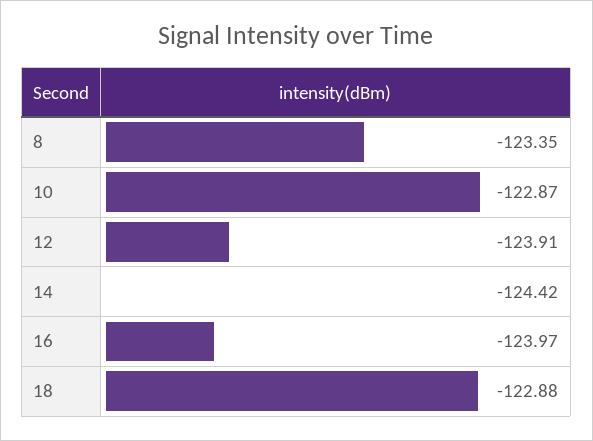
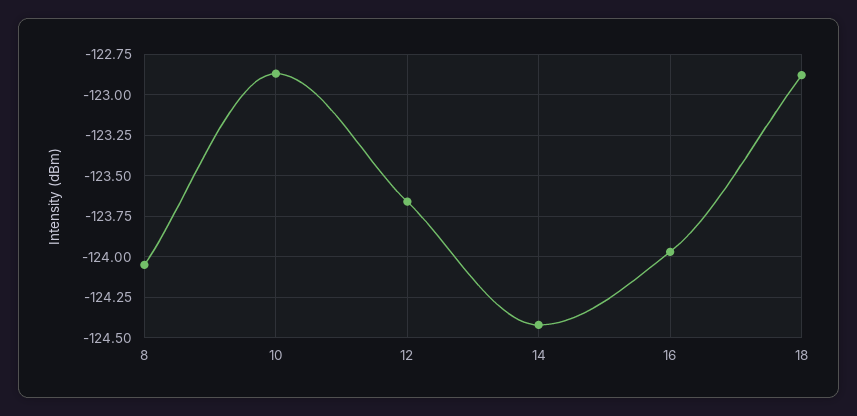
8: -123.35 -> -124.05
12: -123.91 -> -123.65

